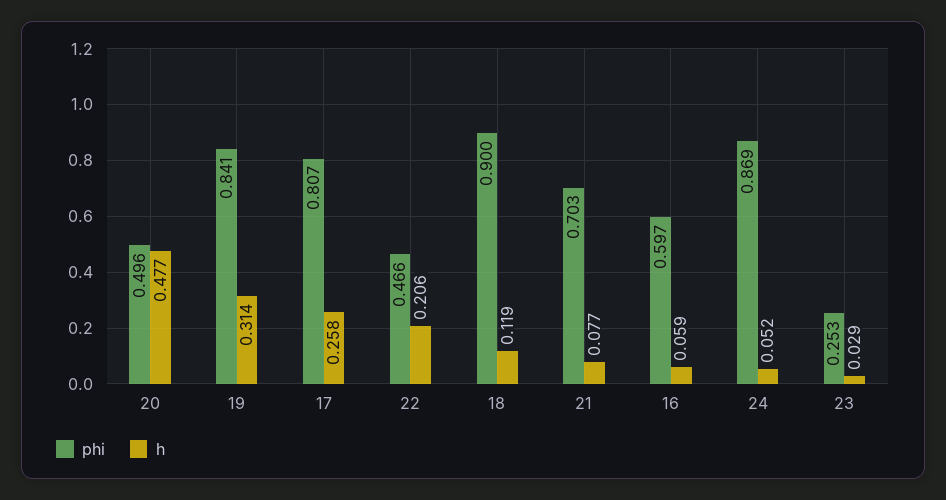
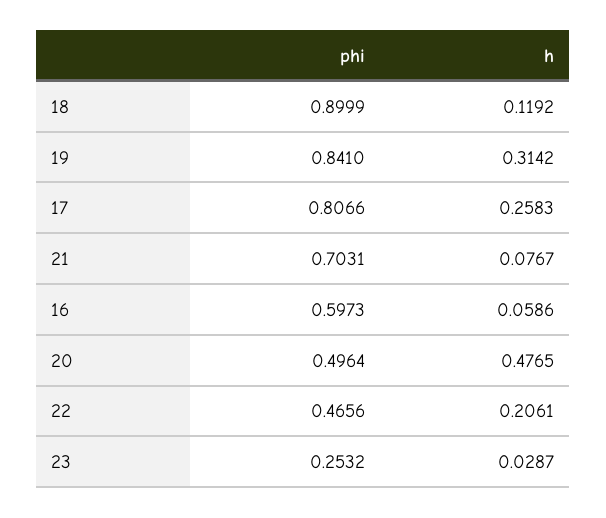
phi, 24: 0.869 -> none
h, 24: 0.052 -> none

